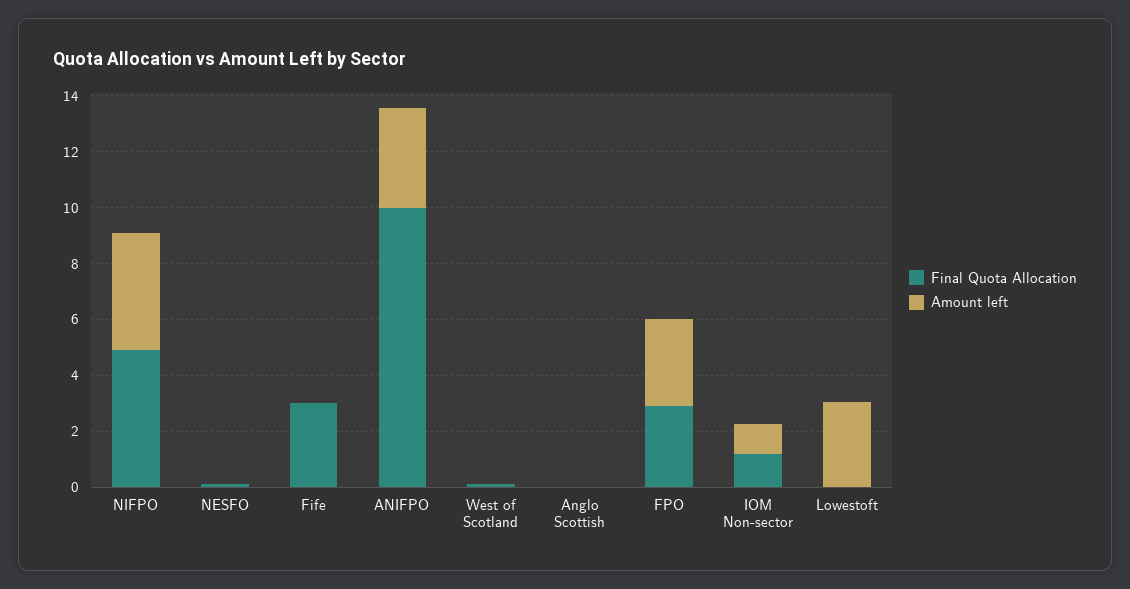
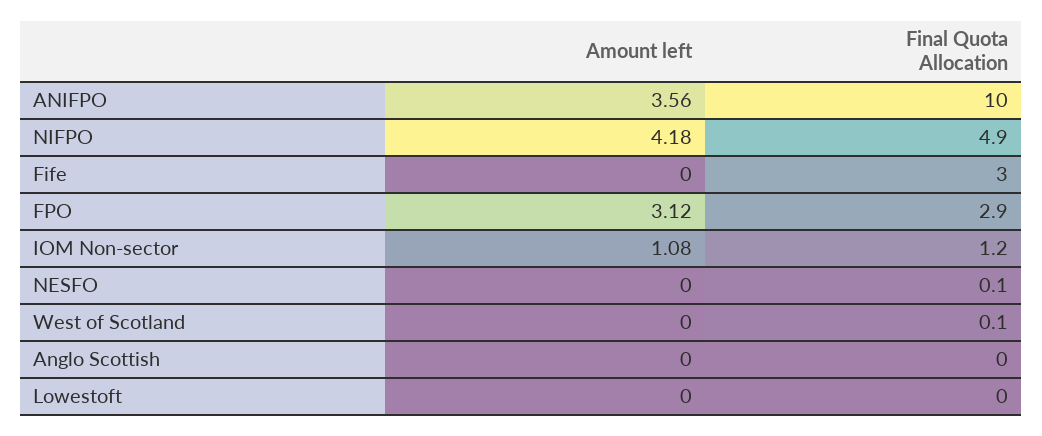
Amount left, Lowestoft: 3 -> 0

